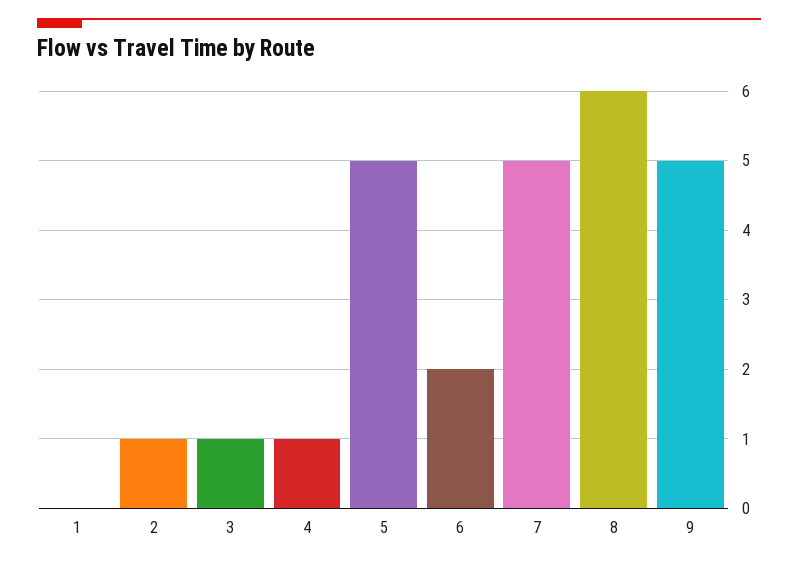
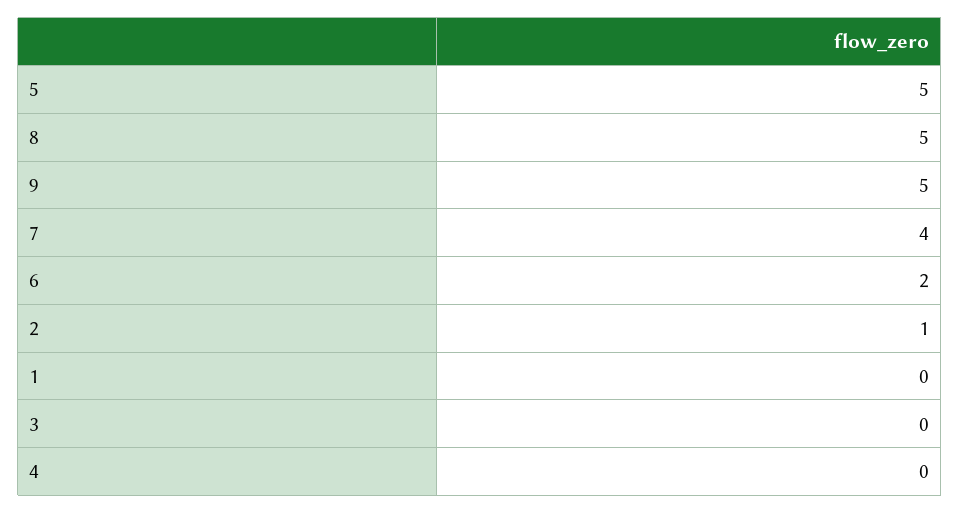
3: 1 -> 0
4: 1 -> 0
7: 5 -> 4
8: 6 -> 5

